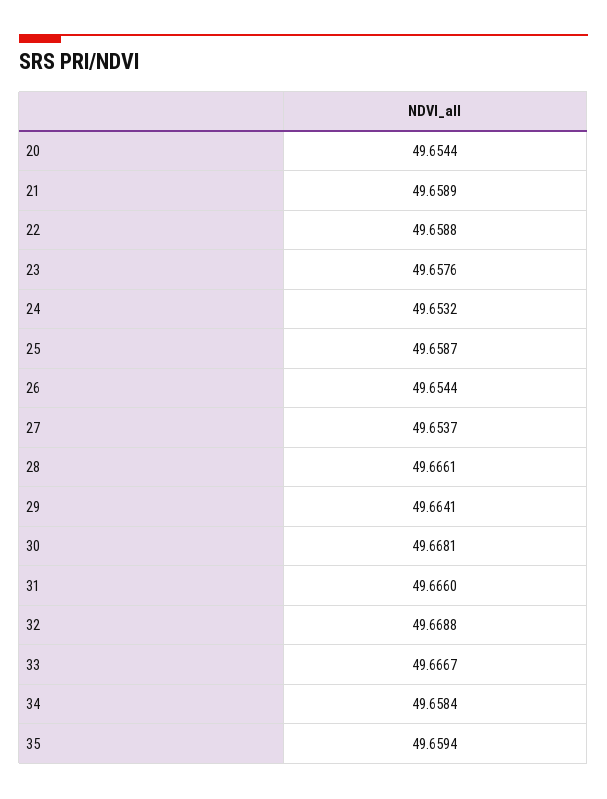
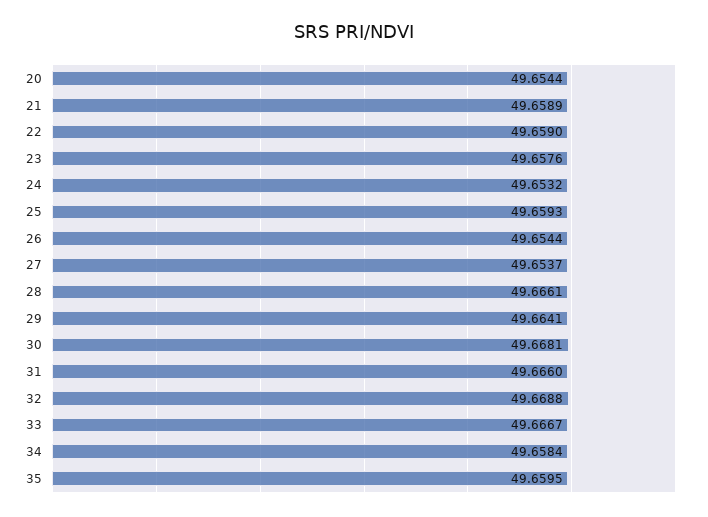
22: 49.6588 -> 49.659
25: 49.6587 -> 49.6593
35: 49.6594 -> 49.6595

